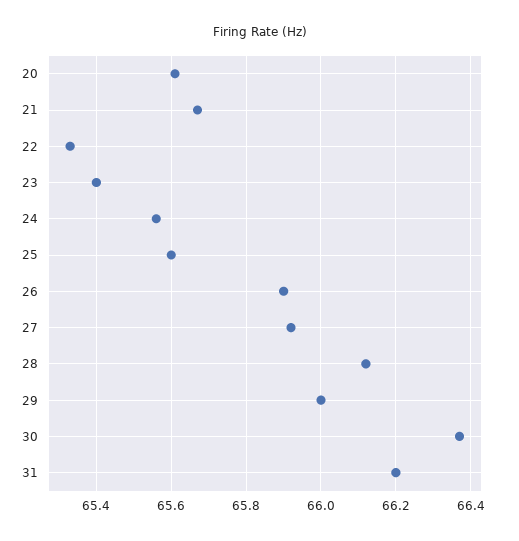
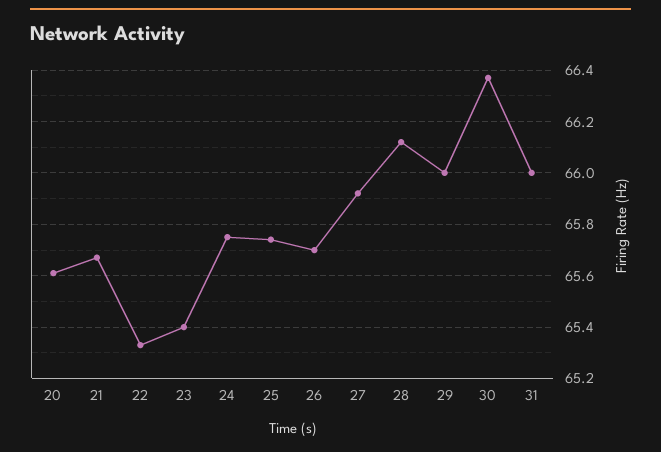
24: 65.55 -> 65.75
25: 65.6 -> 65.75
26: 65.9 -> 65.7
31: 66.2 -> 66

